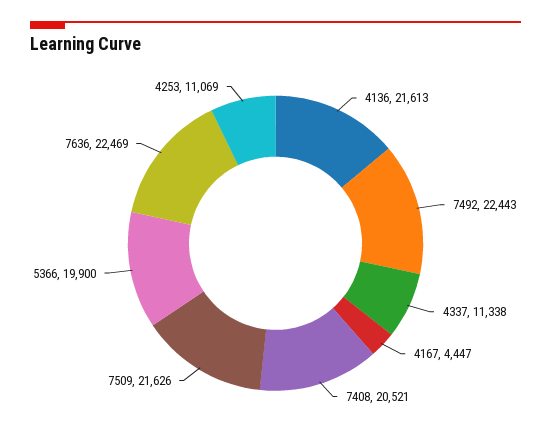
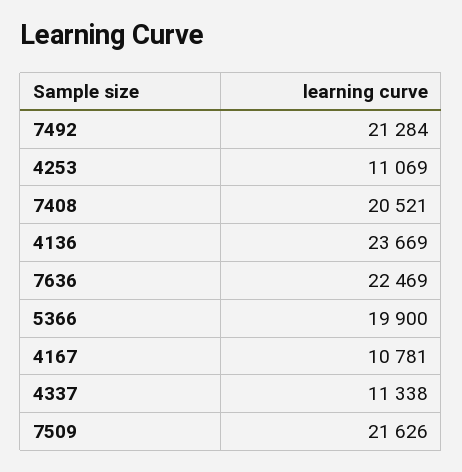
4136: 21613 -> 23669
7492: 22443 -> 21284
4167: 4447 -> 10781

